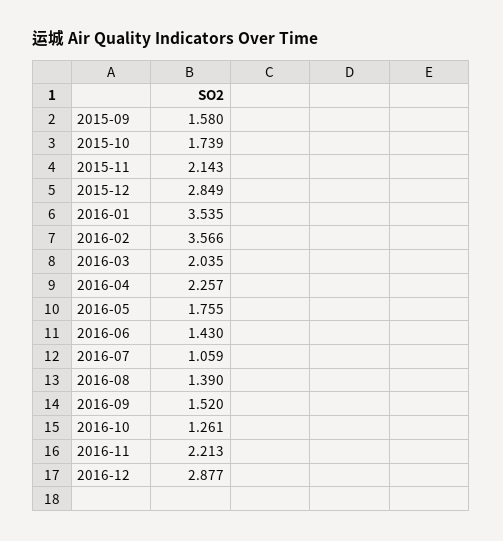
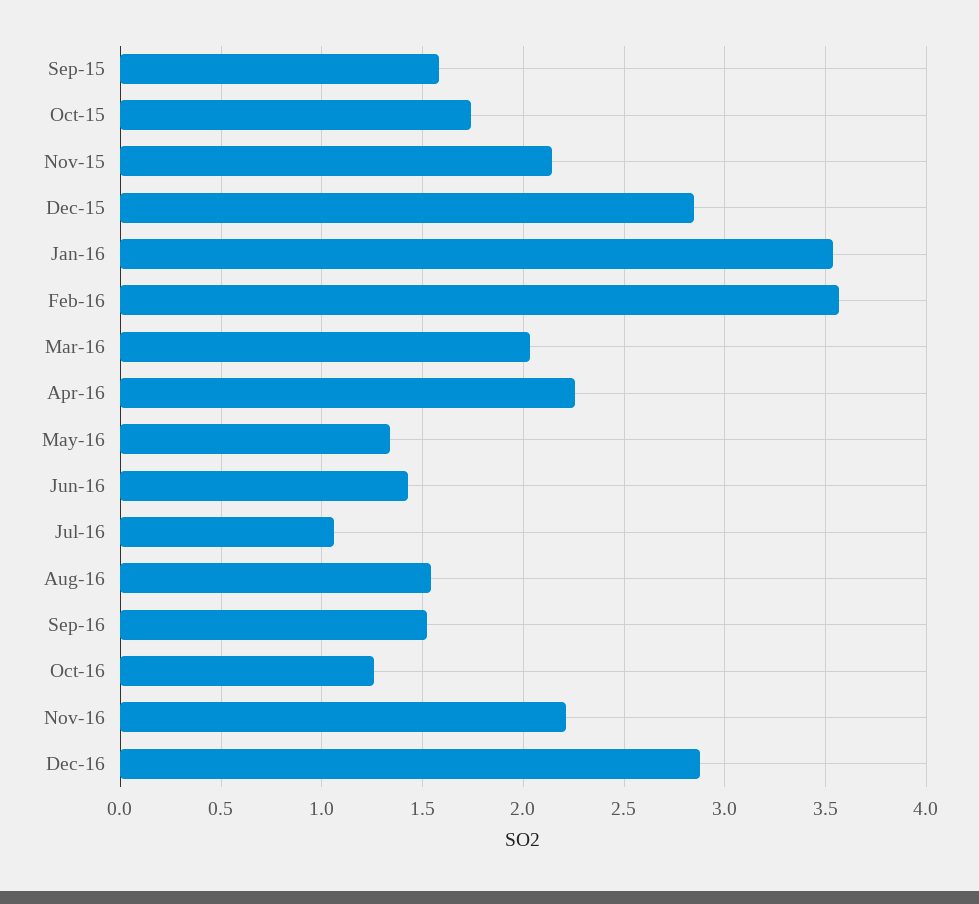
2016-05: 1.755 -> 1.35
2016-08: 1.39 -> 1.55

